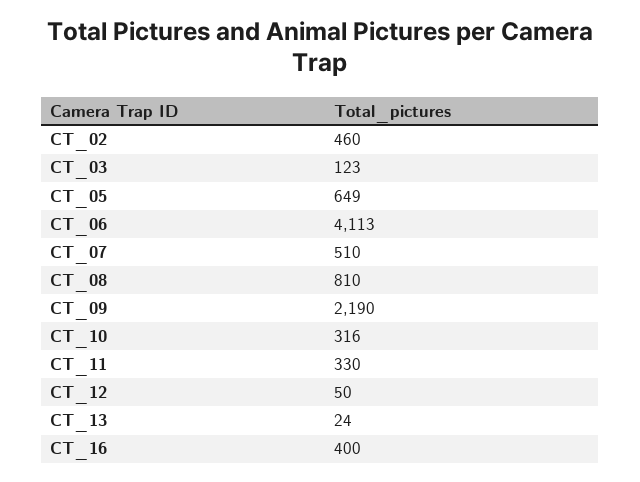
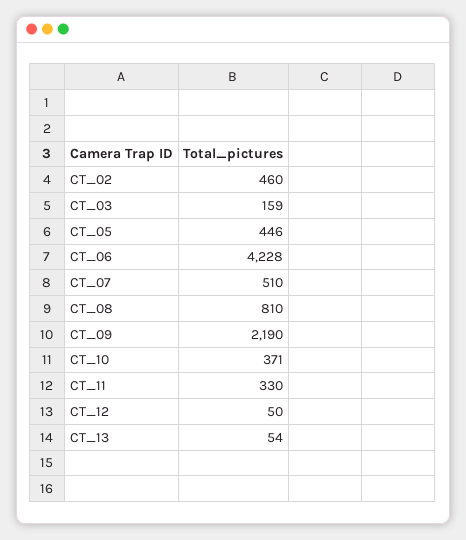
CT_03: 123 -> 159
CT_05: 649 -> 446
CT_06: 4113 -> 4228
CT_10: 316 -> 371
CT_13: 24 -> 54
CT_16: 400 -> none

